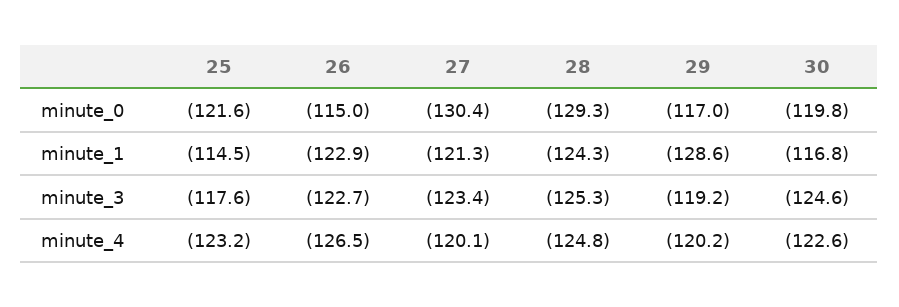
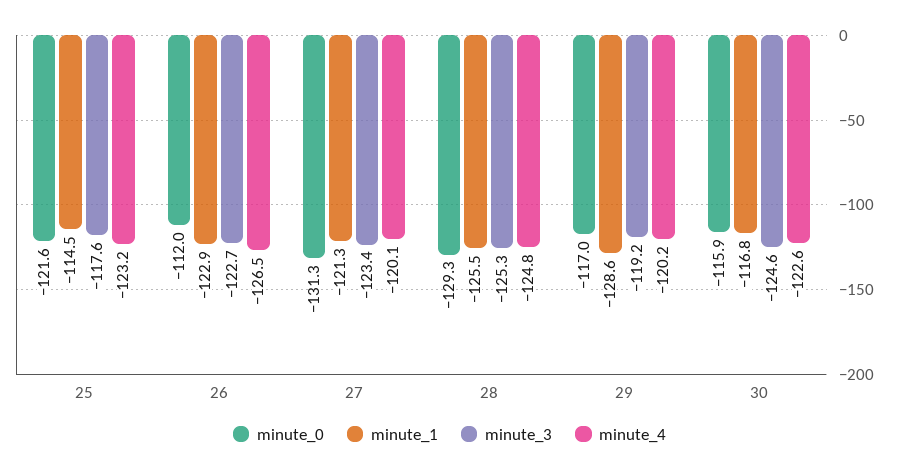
minute_0, 26: -115 -> -112
minute_0, 27: -130.4 -> -131.3
minute_0, 30: -119.8 -> -115.9
minute_1, 28: -124.3 -> -125.5

